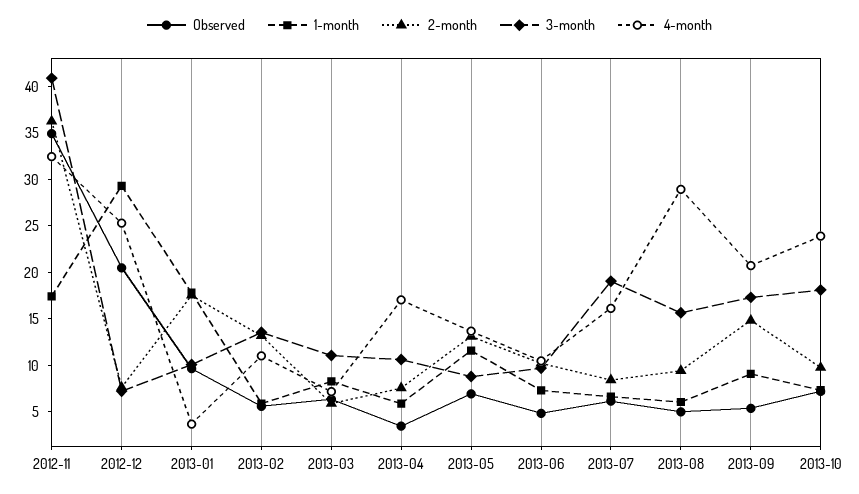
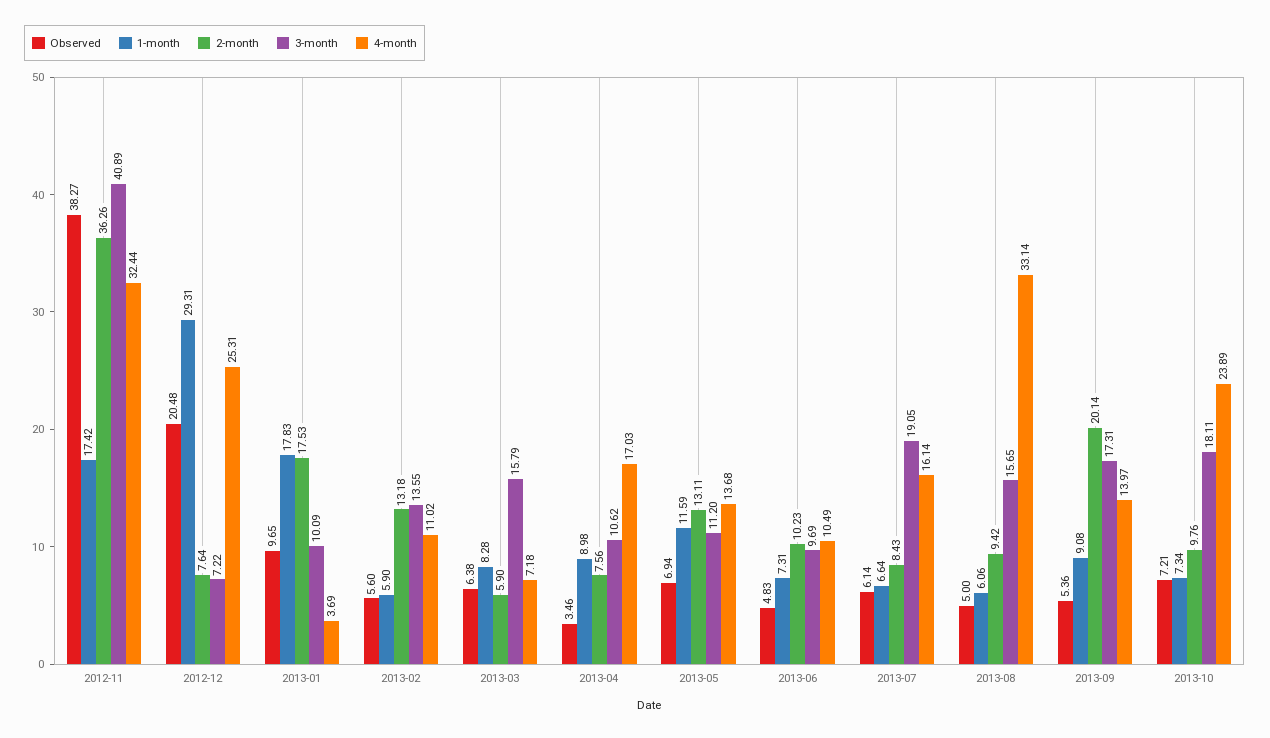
Observed, 2012-11: 35 -> 38.27
3-month, 2013-03: 11 -> 15.79
1-month, 2013-04: 6 -> 8.98
3-month, 2013-05: 9 -> 11.2
4-month, 2013-08: 29 -> 33.14
2-month, 2013-09: 15 -> 20.14
4-month, 2013-09: 21 -> 13.97

